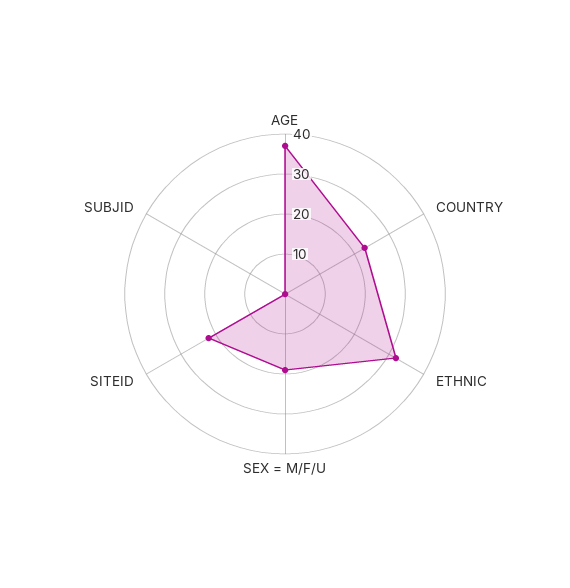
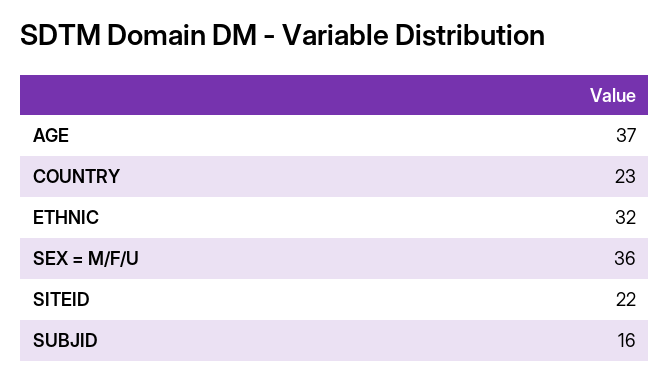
SEX = M/F/U: 20 -> 36
SUBJID: 0 -> 16

